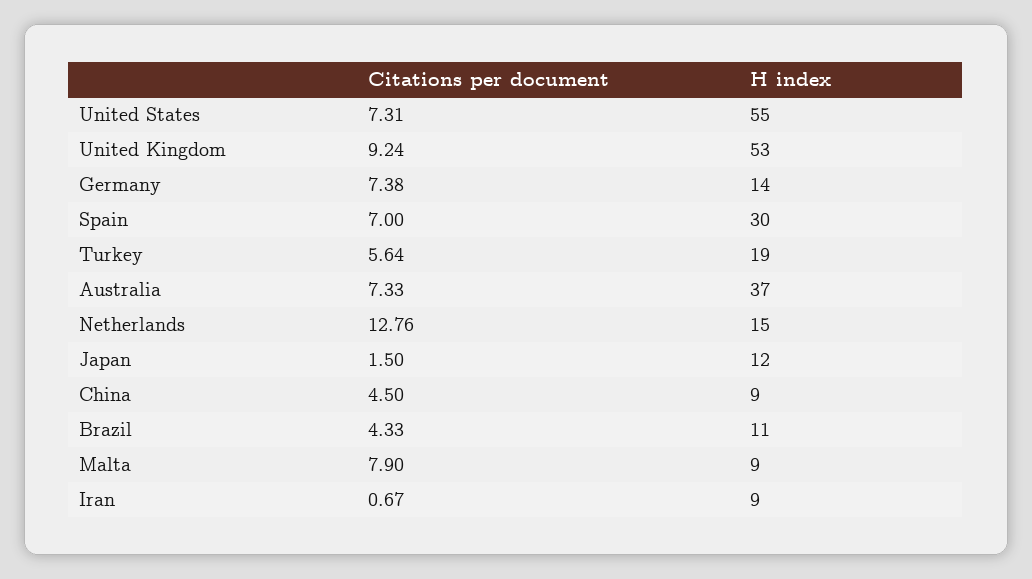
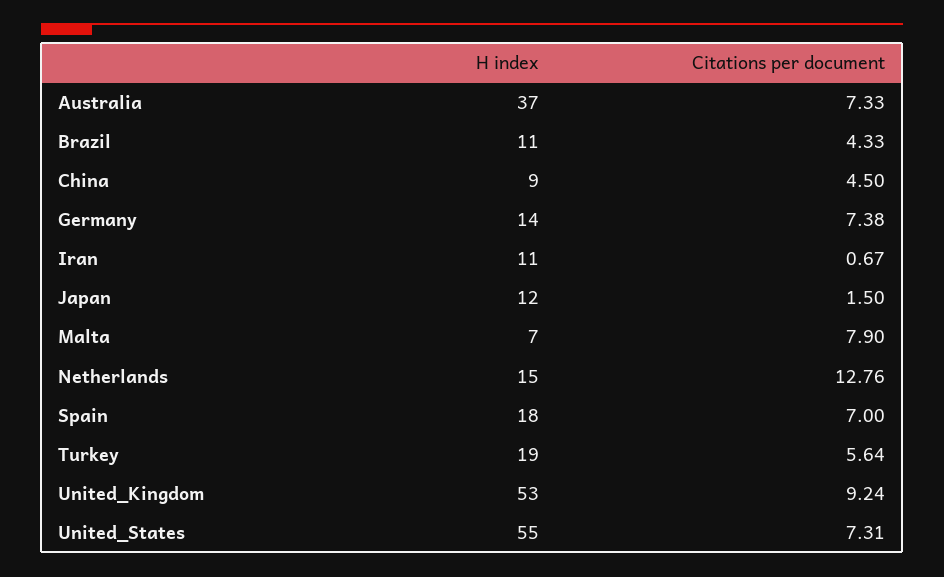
H index, Spain: 30 -> 18
H index, Malta: 9 -> 7
H index, Iran: 9 -> 11

